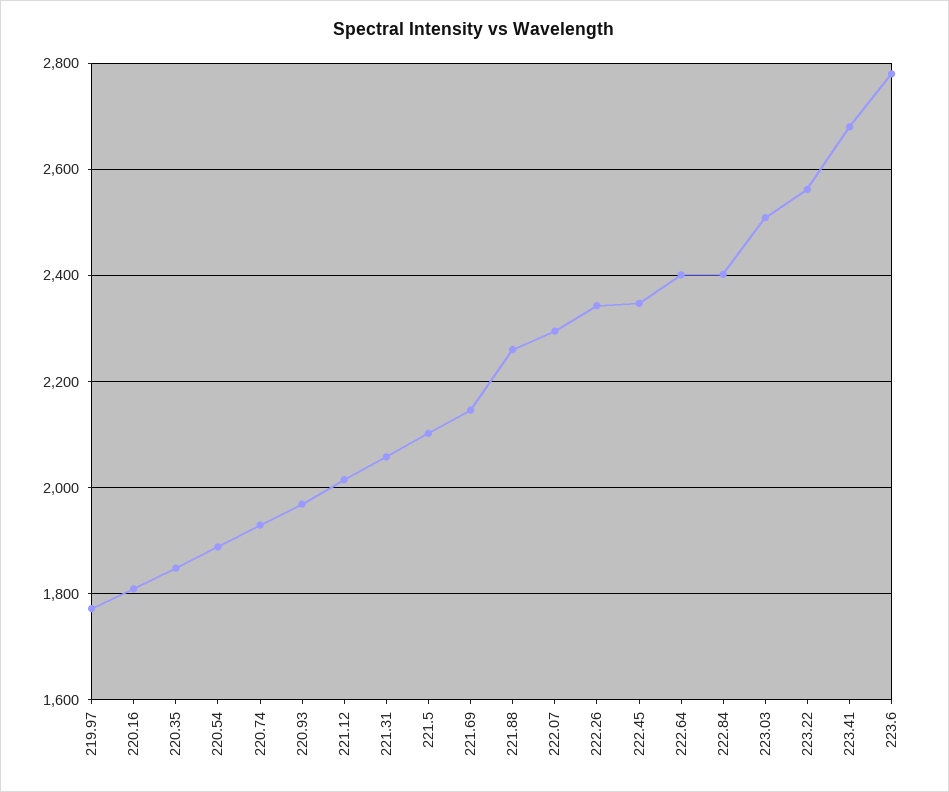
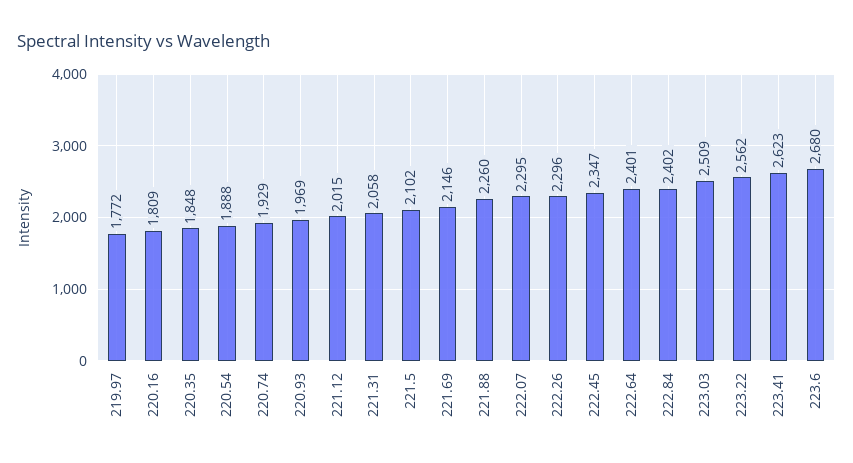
222.26: 2340 -> 2296
223.41: 2680 -> 2623
223.6: 2780 -> 2680

